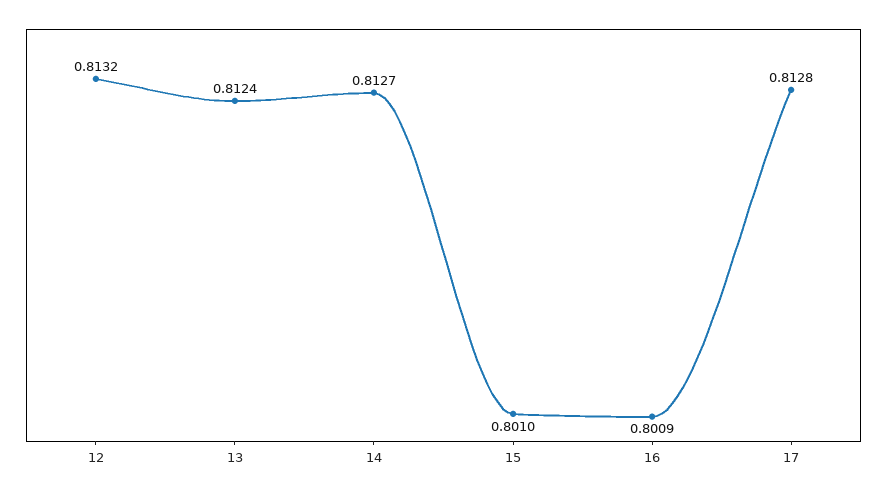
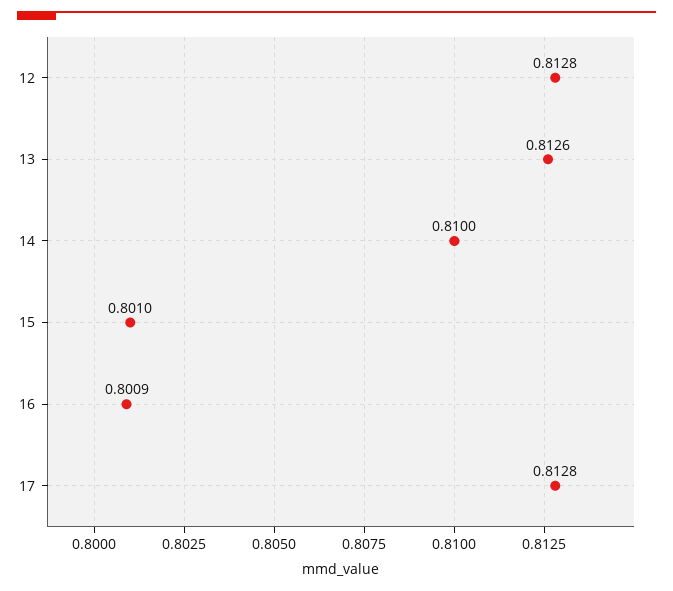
12: 0.8132 -> 0.8128
13: 0.8124 -> 0.8126
14: 0.8127 -> 0.81

